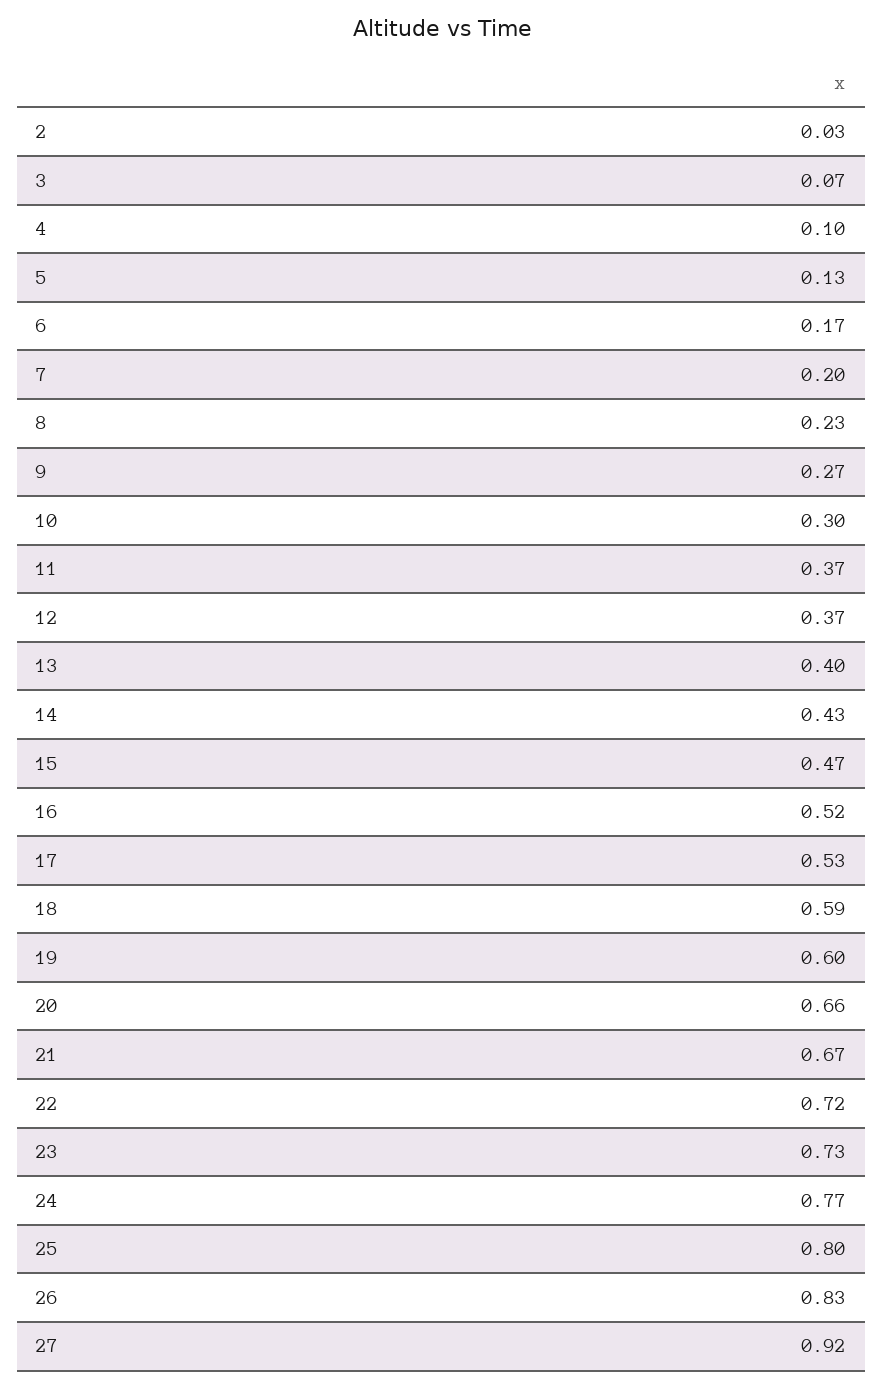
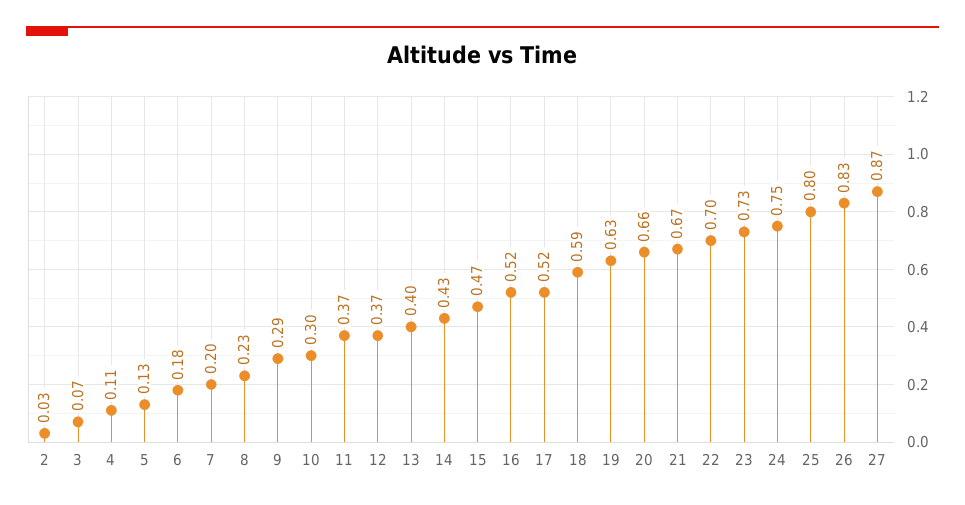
4: 0.1 -> 0.11
6: 0.17 -> 0.18
9: 0.27 -> 0.29
17: 0.53 -> 0.52
19: 0.6 -> 0.63
22: 0.72 -> 0.7
24: 0.77 -> 0.75
27: 0.92 -> 0.87

